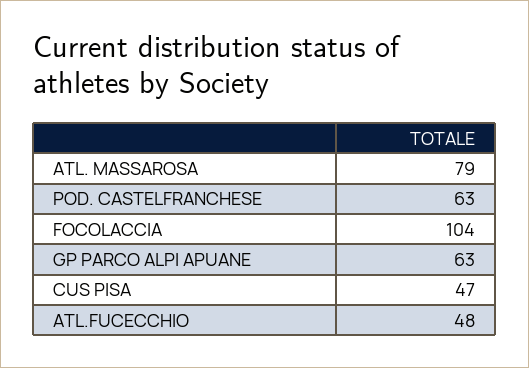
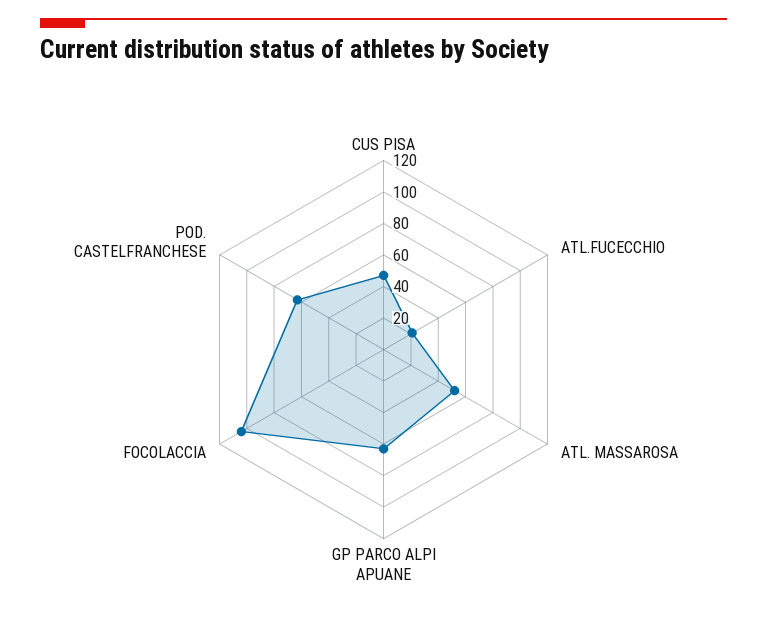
ATL. MASSAROSA: 79 -> 50
ATL.FUCECCHIO: 48 -> 20

